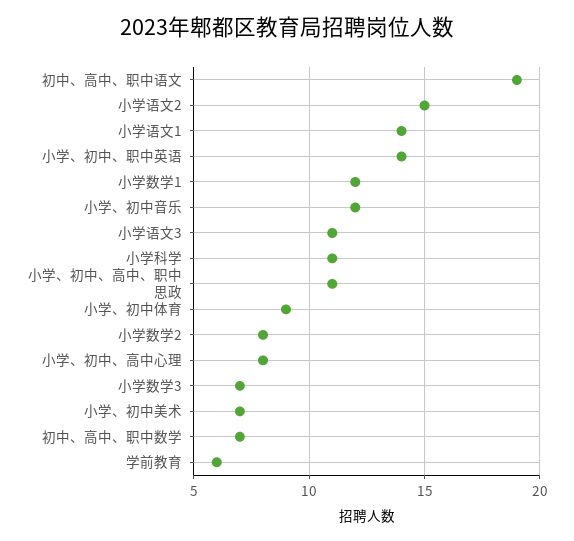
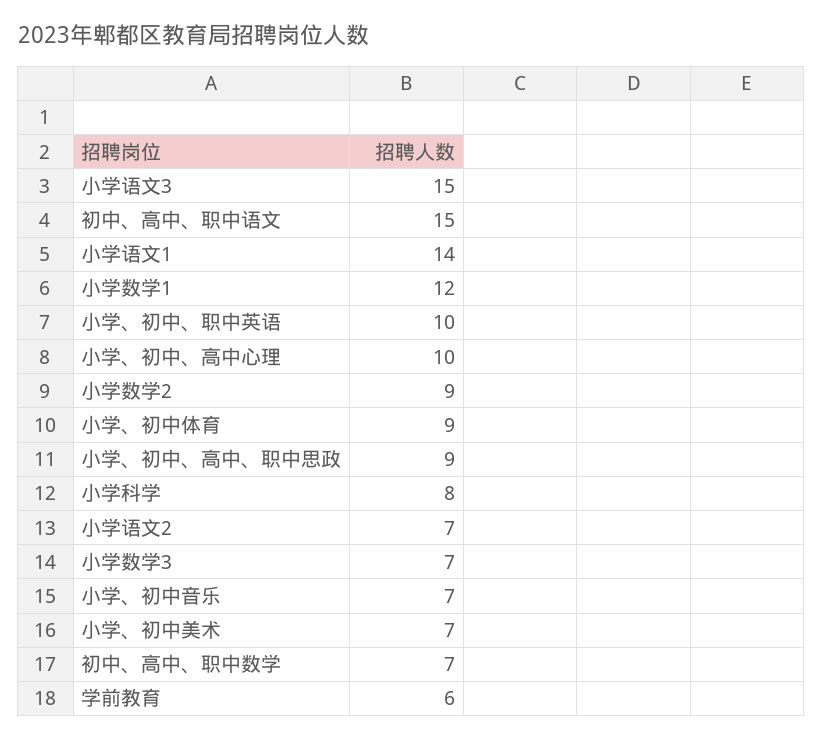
初中、高中、职中语文: 19 -> 15
小学语文2: 15 -> 7
小学、初中、职中英语: 14 -> 10
小学、初中音乐: 12 -> 7
小学语文3: 11 -> 15
小学科学: 11 -> 8
小学、初中、高中、职中思政: 11 -> 9
小学数学2: 8 -> 9
小学、初中、高中心理: 8 -> 10

